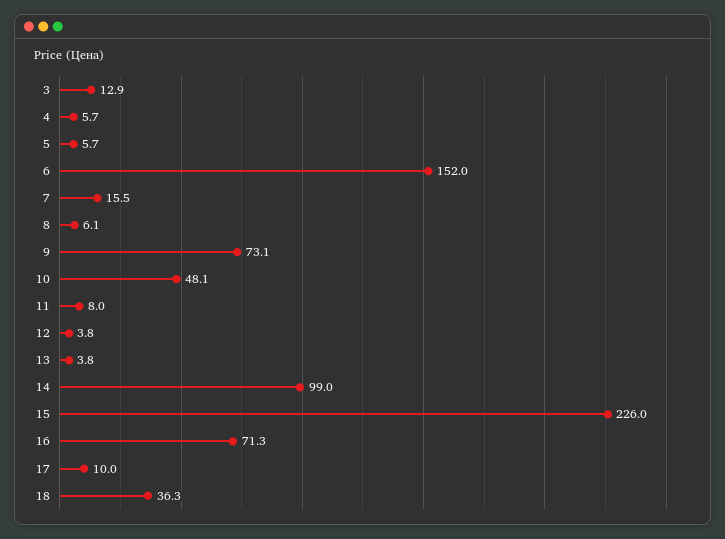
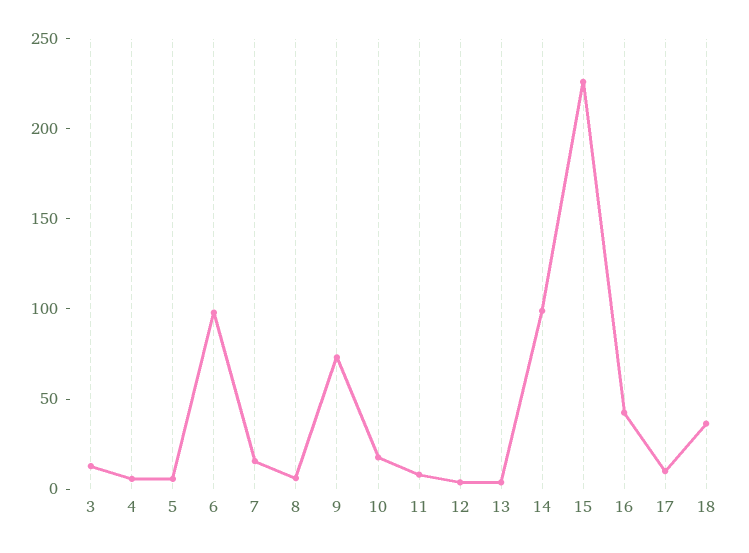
6: 152 -> 100
10: 48.1 -> 20
16: 71.3 -> 40

